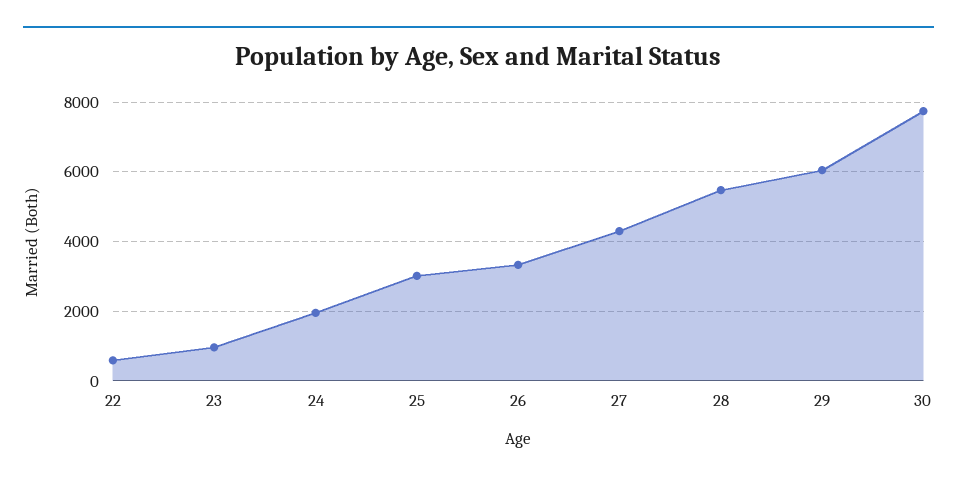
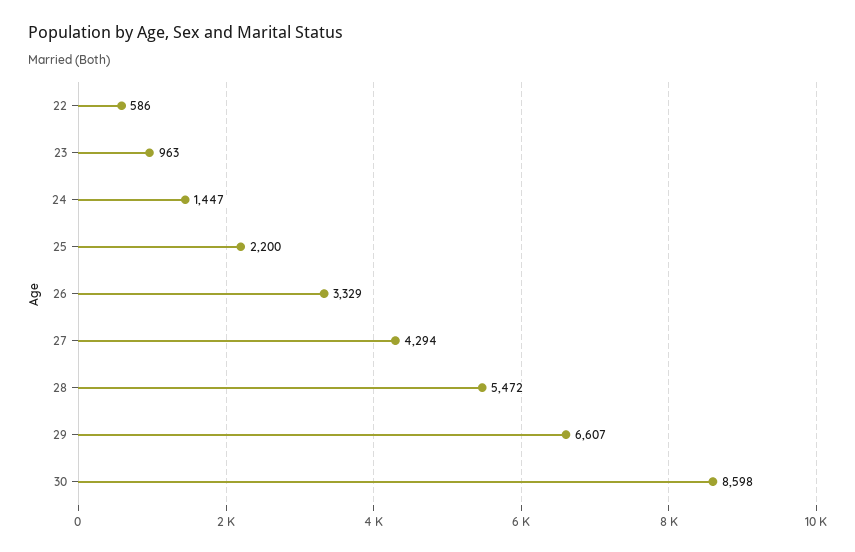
24: 2000 -> 1447
25: 3000 -> 2200
29: 6000 -> 6607
30: 7800 -> 8598

